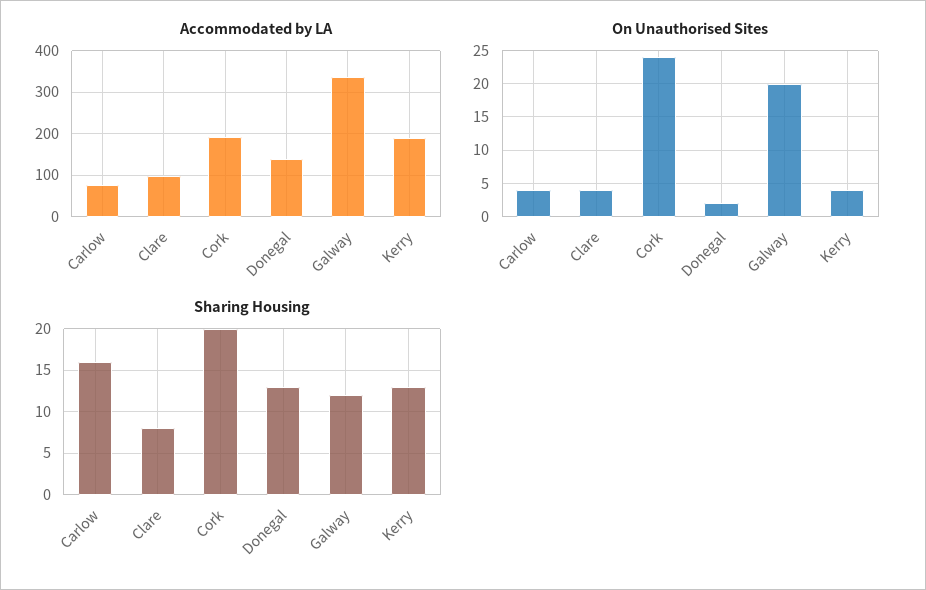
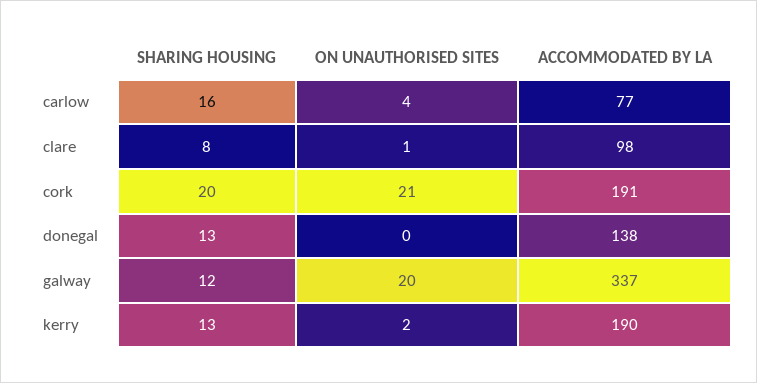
On Unauthorised Sites, Clare: 4 -> 1
On Unauthorised Sites, Cork: 24 -> 21
On Unauthorised Sites, Donegal: 2 -> 0
On Unauthorised Sites, Kerry: 4 -> 2

